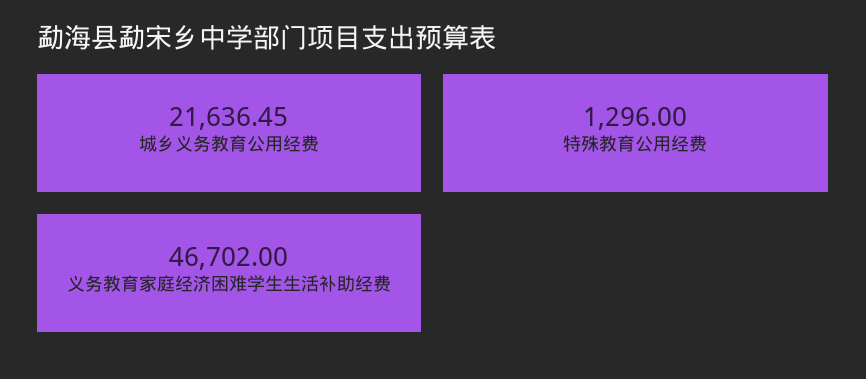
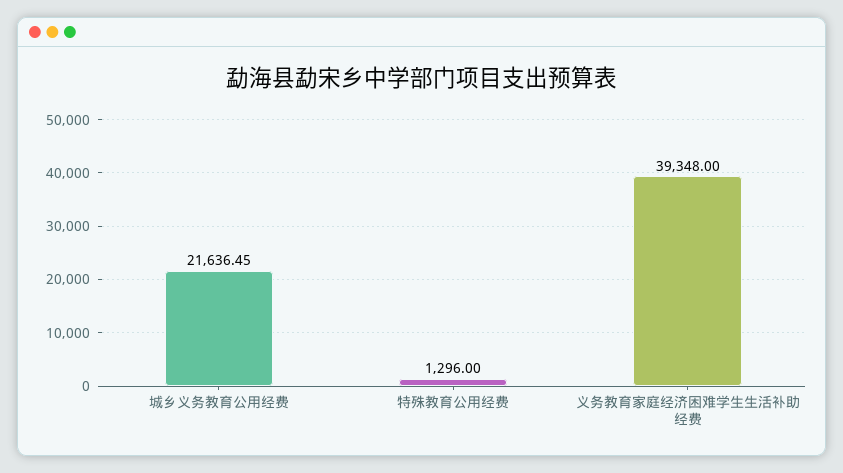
义务教育家庭经济困难学生生活补助经费: 46702 -> 39348

